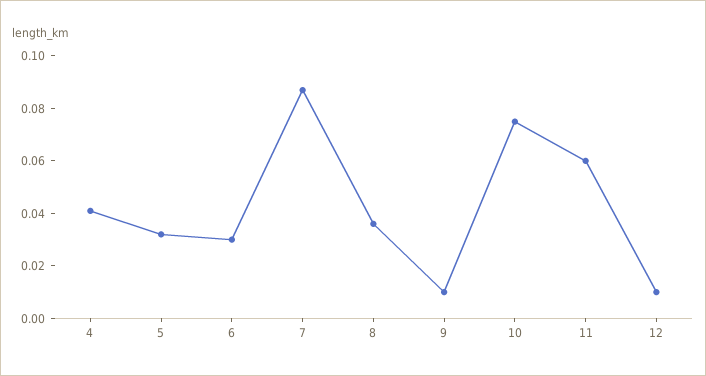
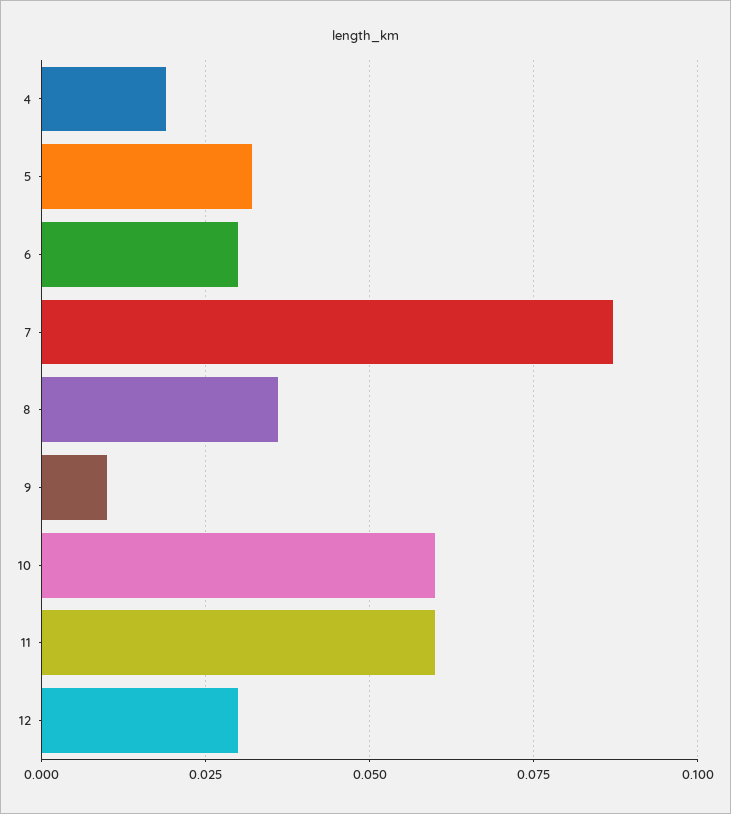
4: 0.04 -> 0.02
10: 0.075 -> 0.06
12: 0.01 -> 0.03

